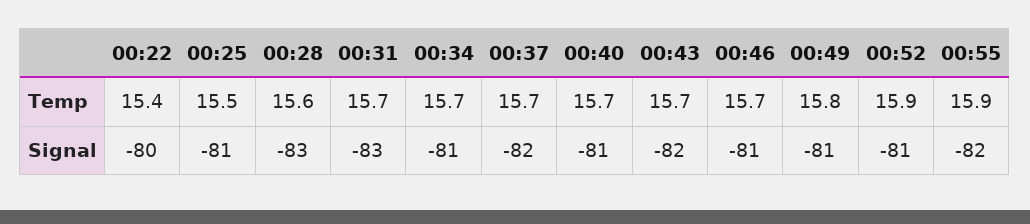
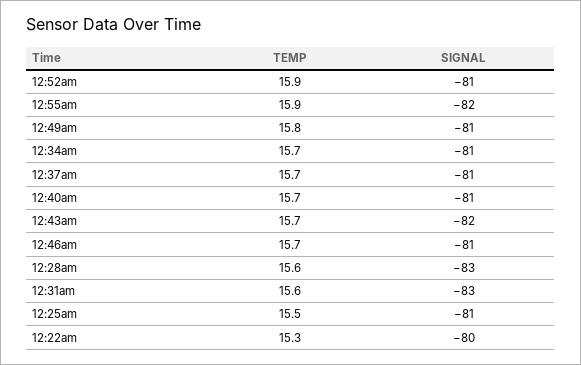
00:22, Temp: 15.4 -> 15.3
00:31, Temp: 15.7 -> 15.6
00:37, Signal: -82 -> -81

